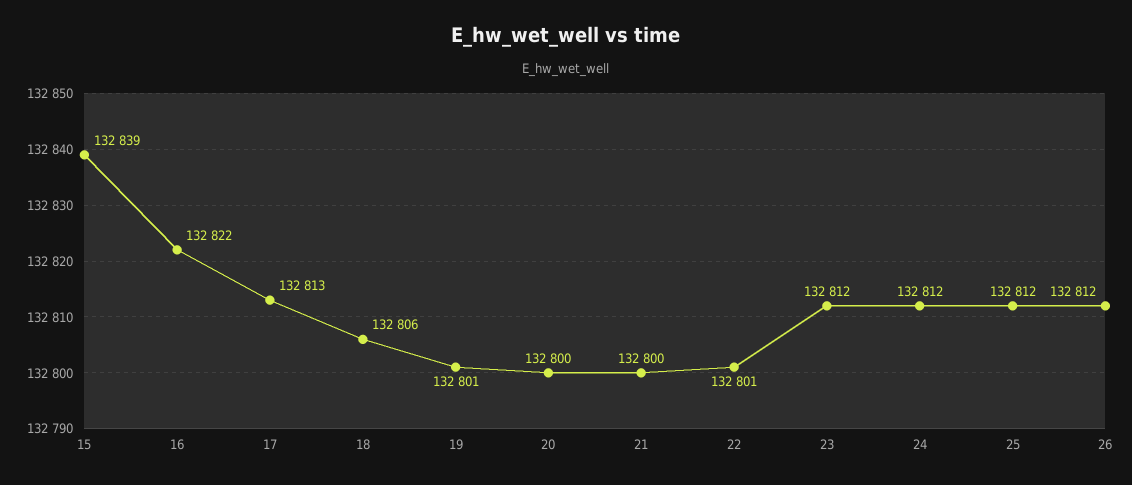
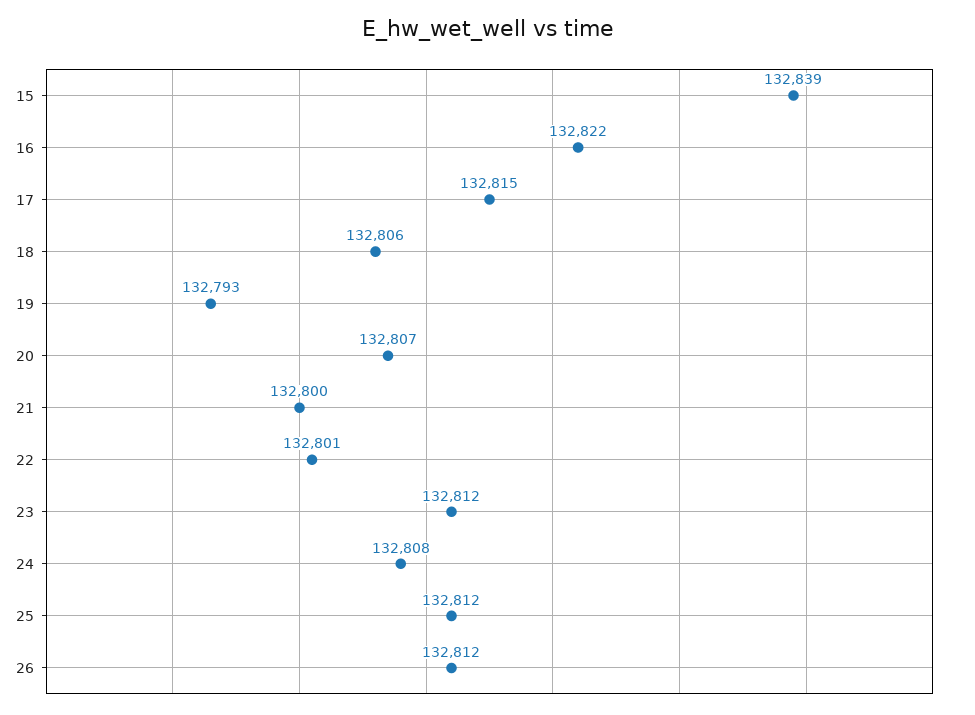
17: 132813 -> 132815
19: 132801 -> 132793
20: 132800 -> 132807
24: 132812 -> 132808

